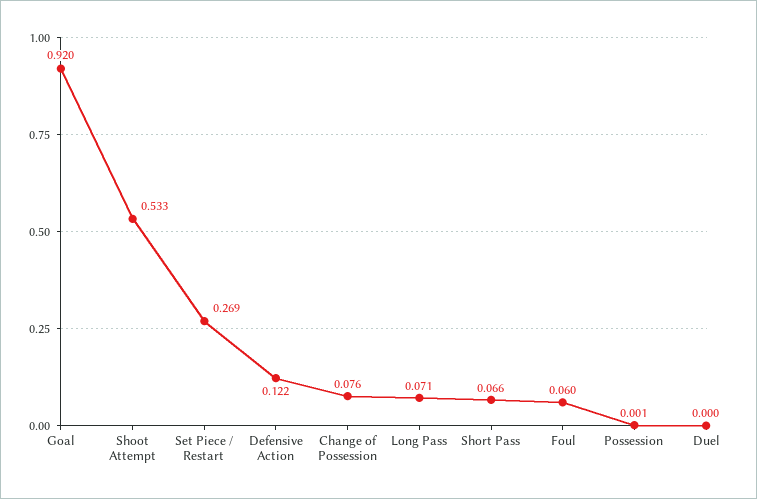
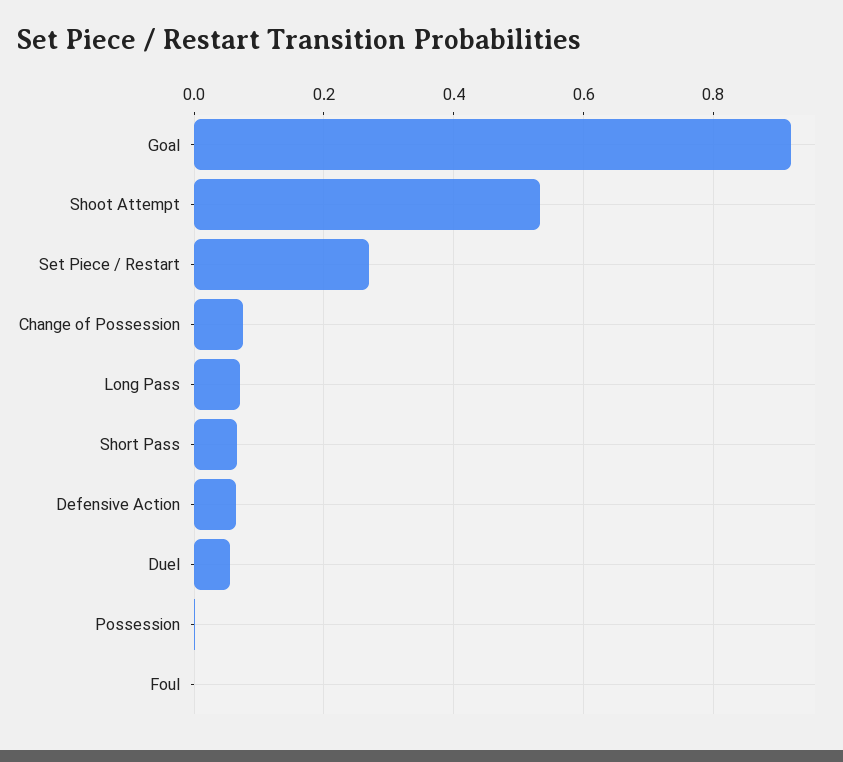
Defensive Action: 0.122 -> 0.06
Foul: 0.06 -> 0
Duel: 0 -> 0.06

